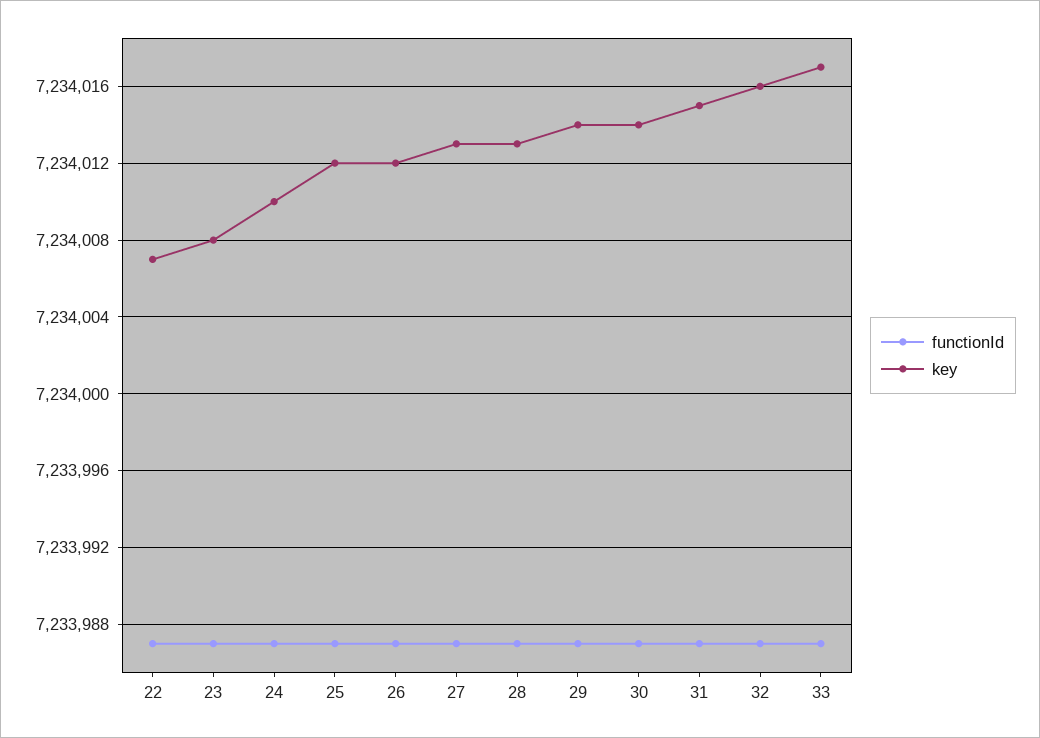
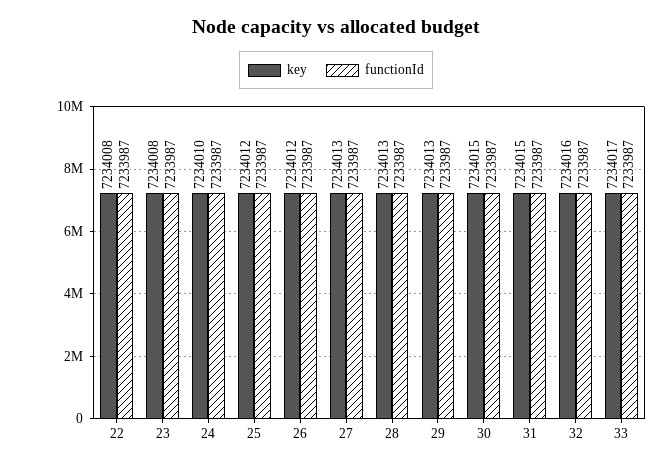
key, 22: 7234007 -> 7234008
key, 29: 7234014 -> 7234013
key, 30: 7234014 -> 7234015

